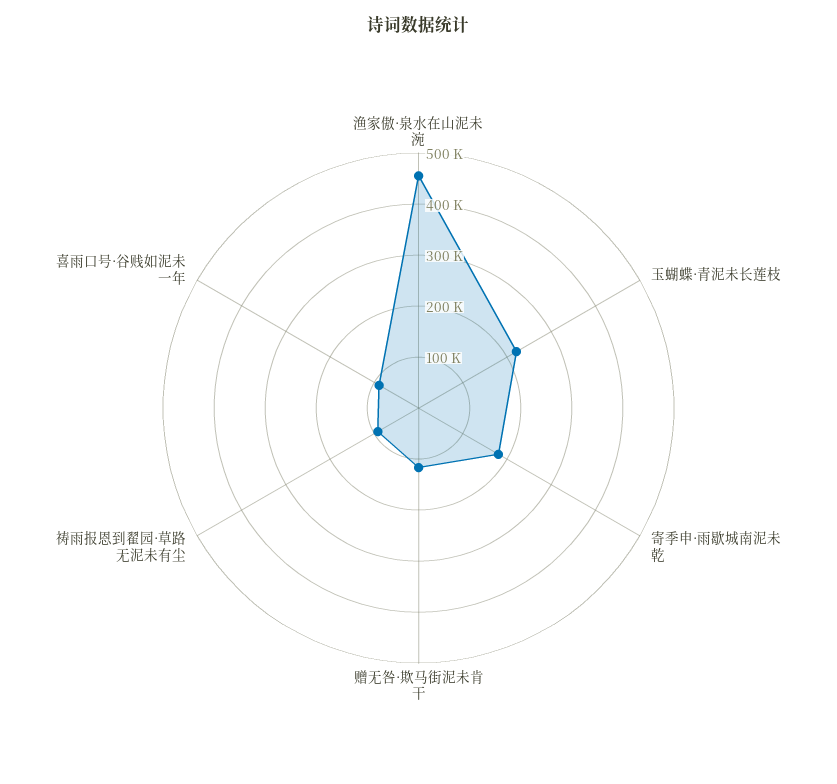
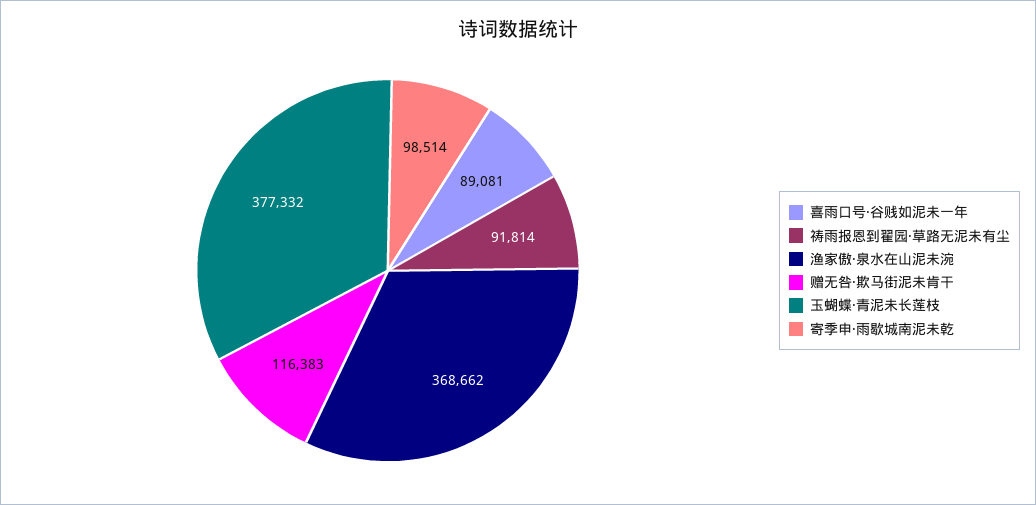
渔家傲·泉水在山泥未涴: 460000 -> 368662
玉蝴蝶·青泥未长莲枝: 220000 -> 377332
寄季申·雨歇城南泥未乾: 180000 -> 98514

